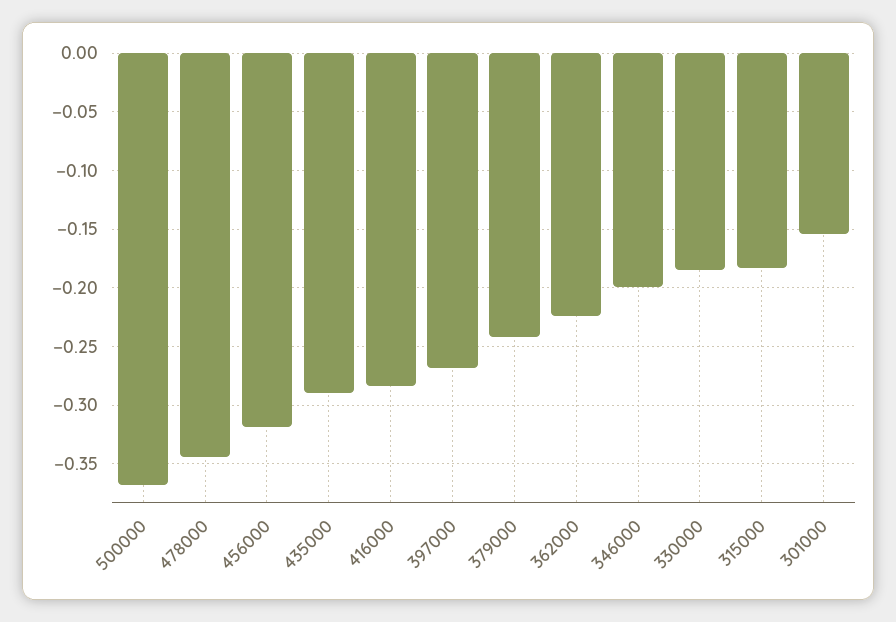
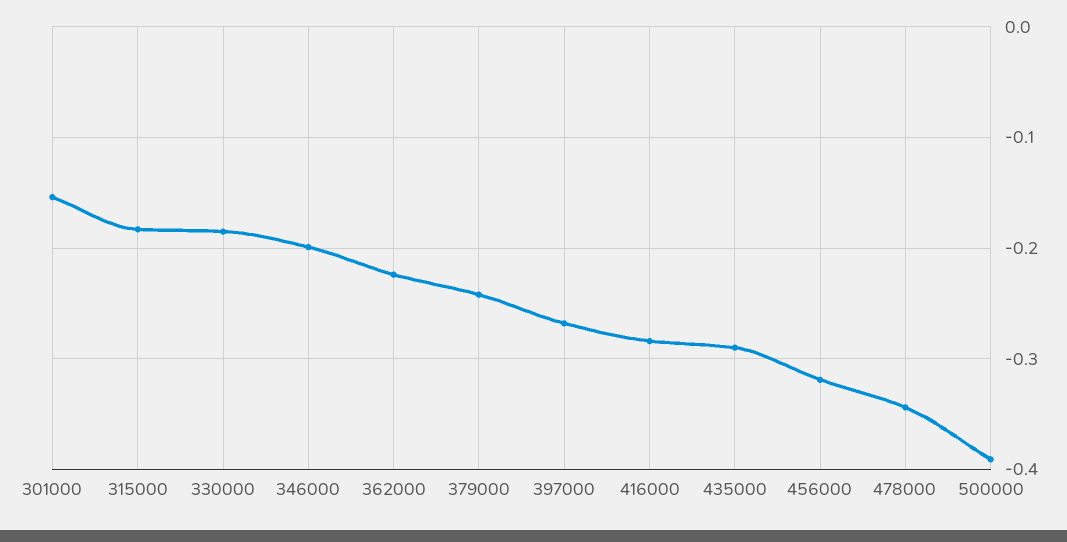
500000: -0.37 -> -0.39

